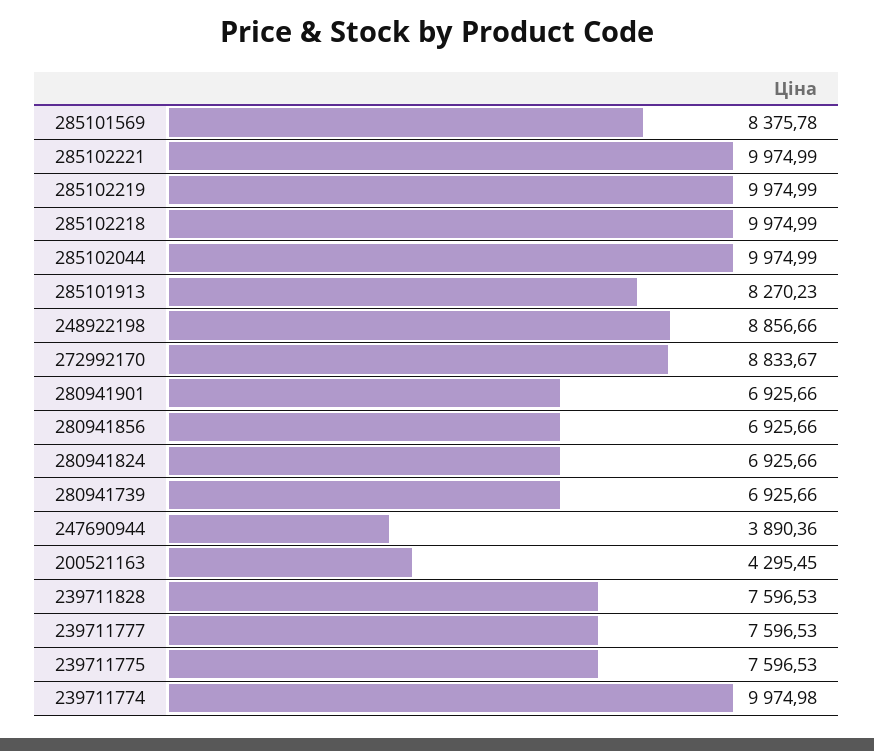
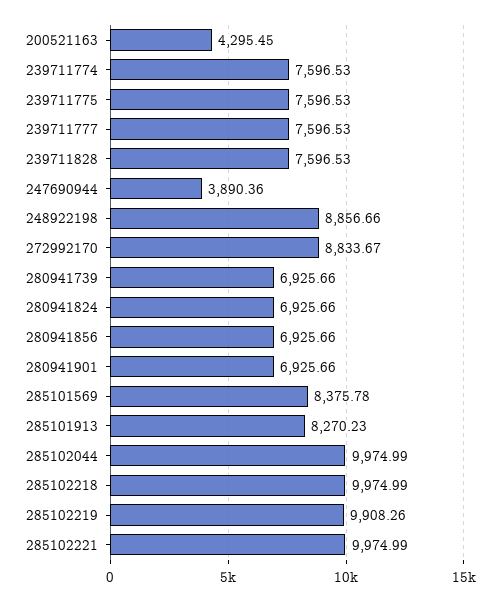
285102219: 9974.99 -> 9908.26
239711774: 9974.98 -> 7596.53

